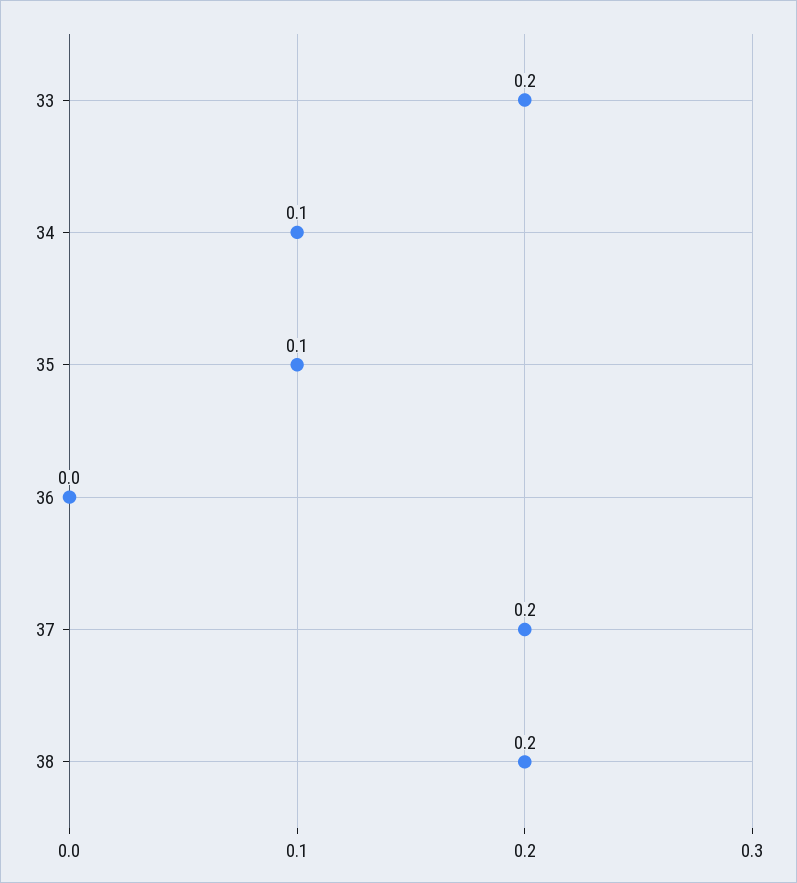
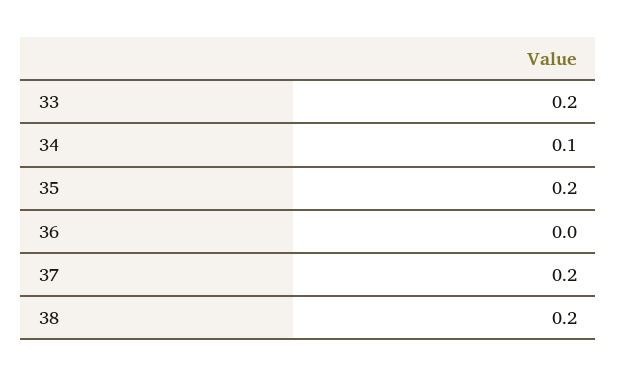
35: 0.1 -> 0.2

